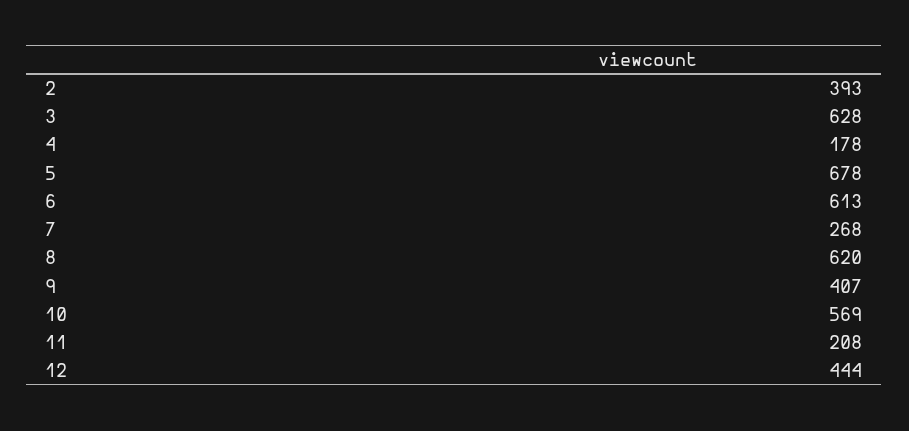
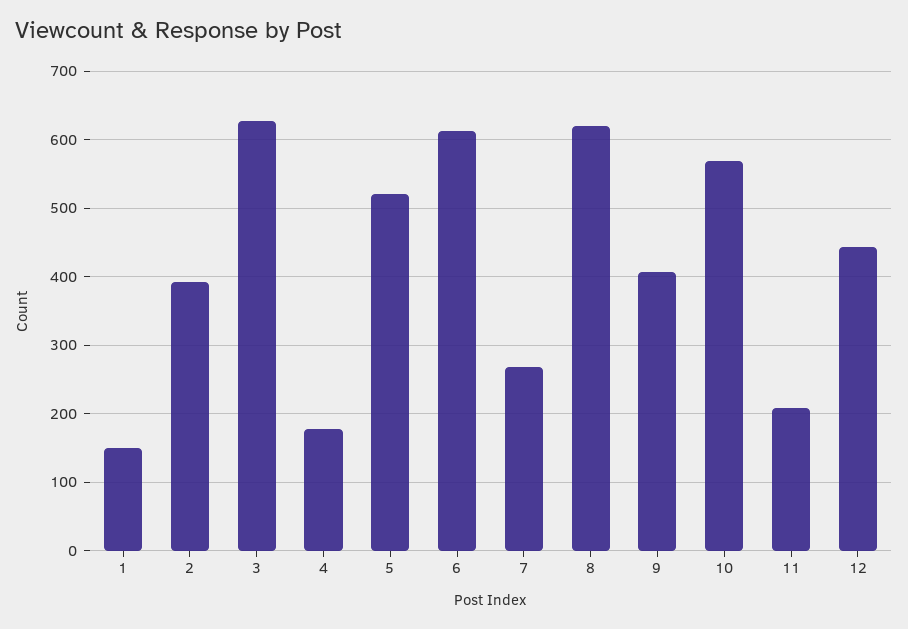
5: 678 -> 520
1: none -> 150

